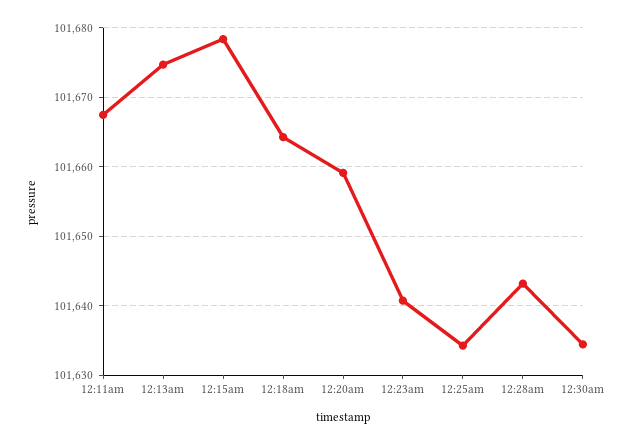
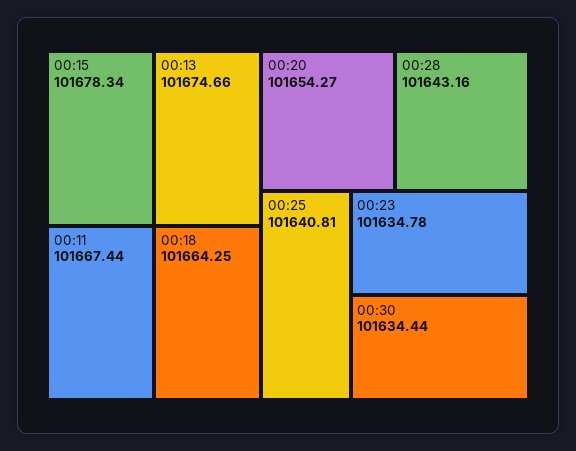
12:20am: 101659 -> 101654.27
12:23am: 101641 -> 101634.78
12:25am: 101634 -> 101640.81

